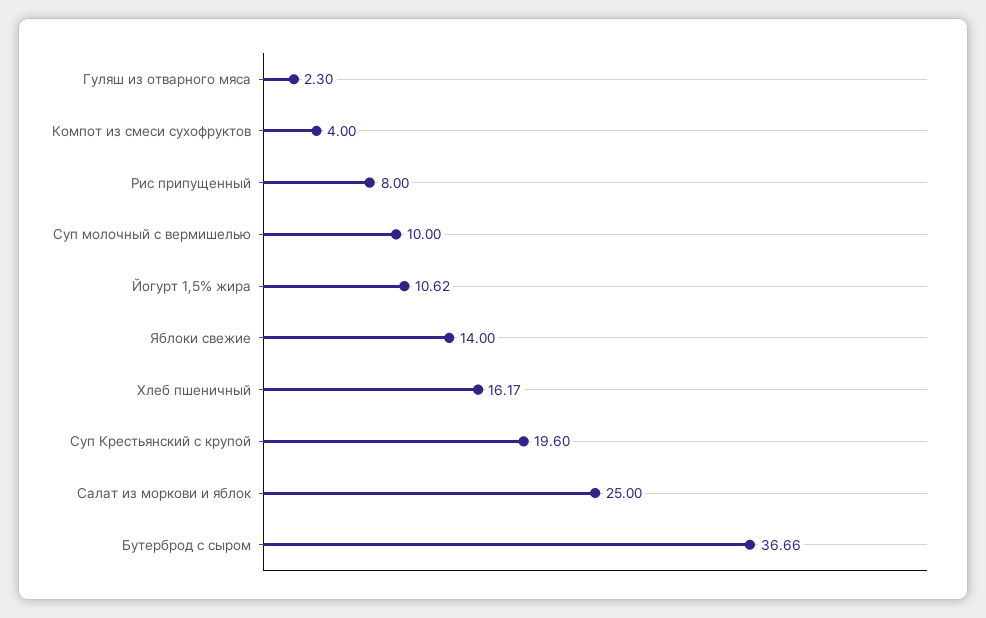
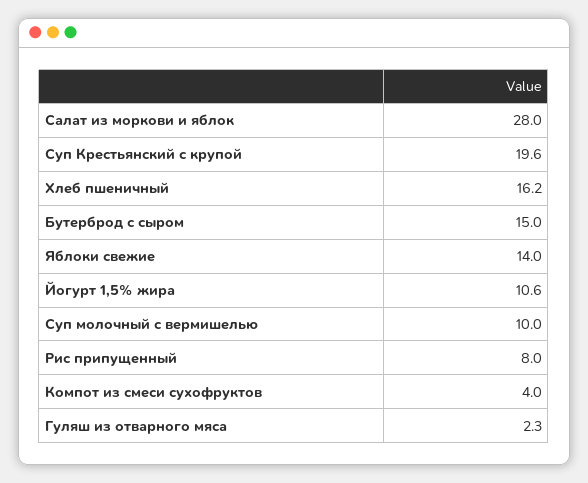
Салат из моркови и яблок: 25 -> 28
Бутерброд с сыром: 36.66 -> 15

